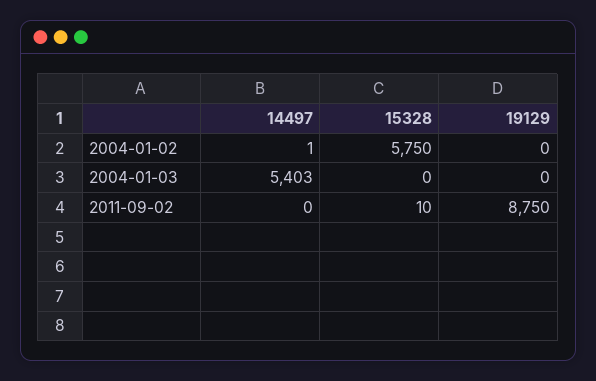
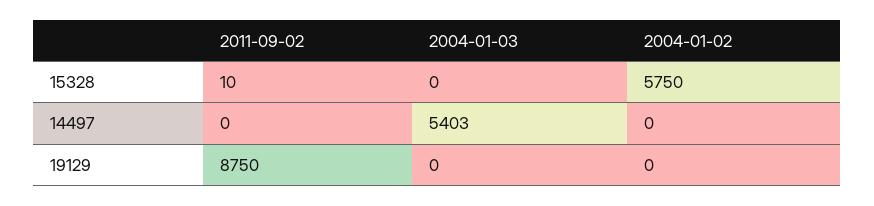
14497, 2004-01-02: 1 -> 0

